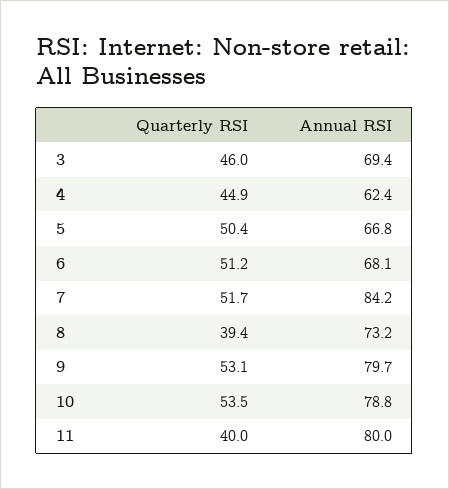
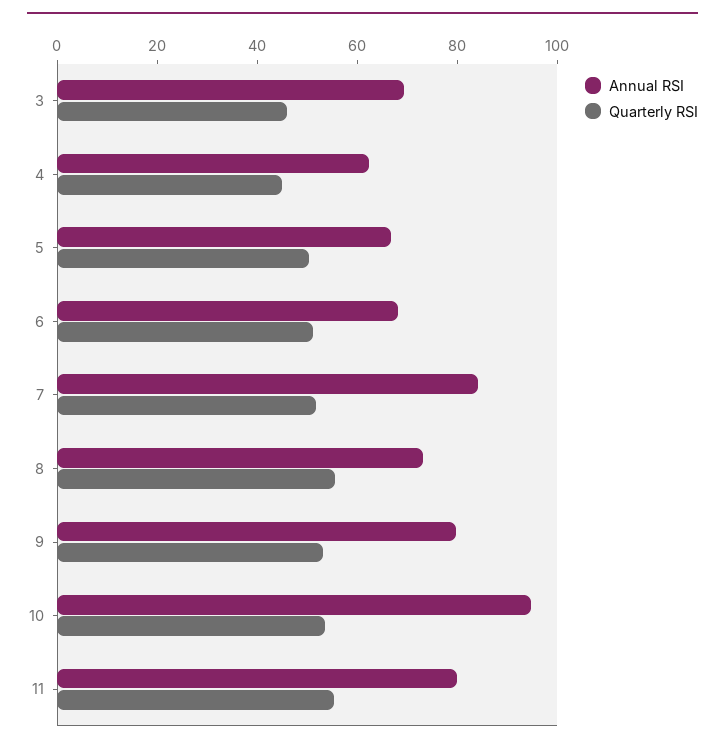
Quarterly RSI, 8: 39.4 -> 55
Annual RSI, 10: 78.8 -> 95
Quarterly RSI, 11: 40 -> 55

